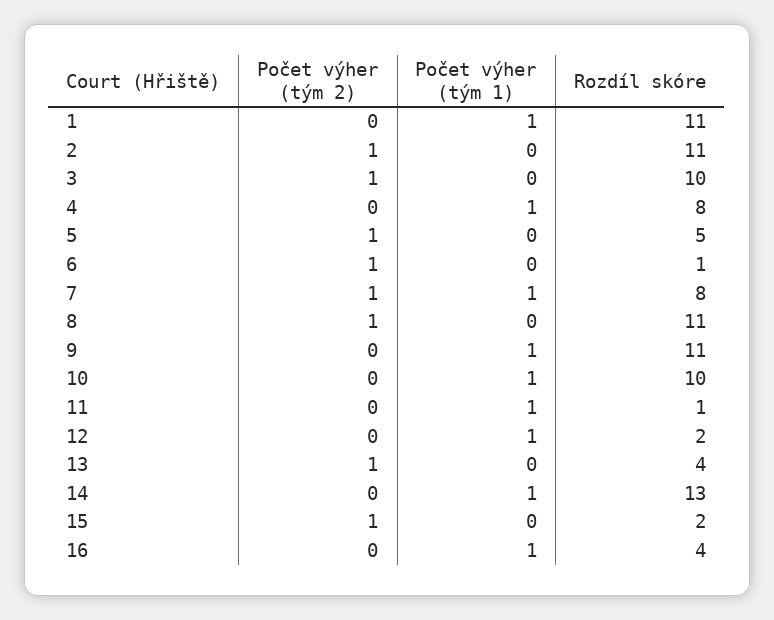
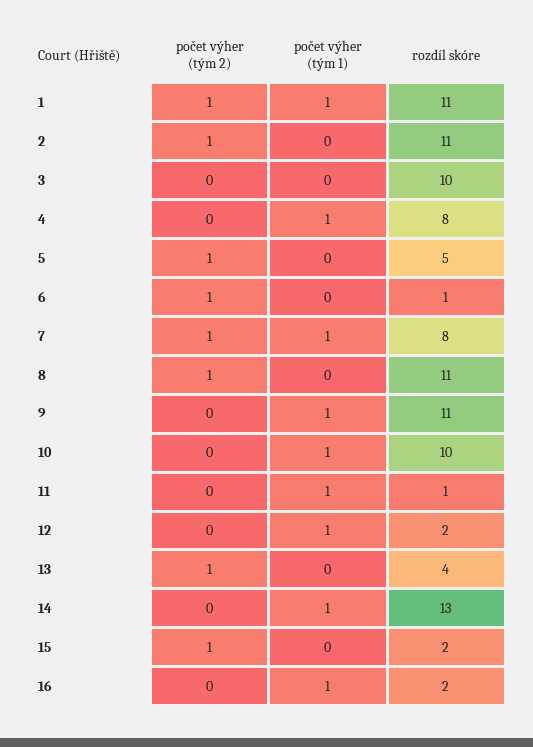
Počet výher (tým 2), 1: 0 -> 1
Počet výher (tým 2), 3: 1 -> 0
Rozdíl skóre, 16: 4 -> 2

